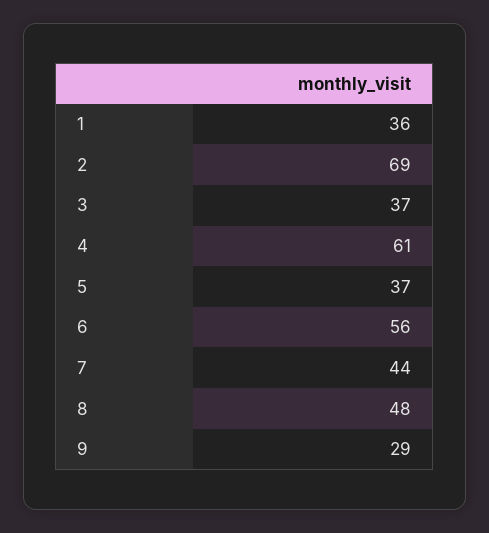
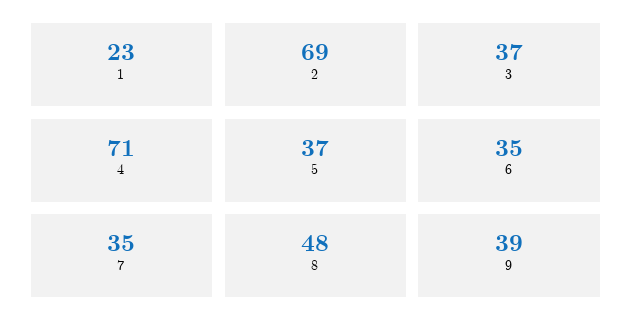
1: 36 -> 23
4: 61 -> 71
6: 56 -> 35
7: 44 -> 35
9: 29 -> 39

